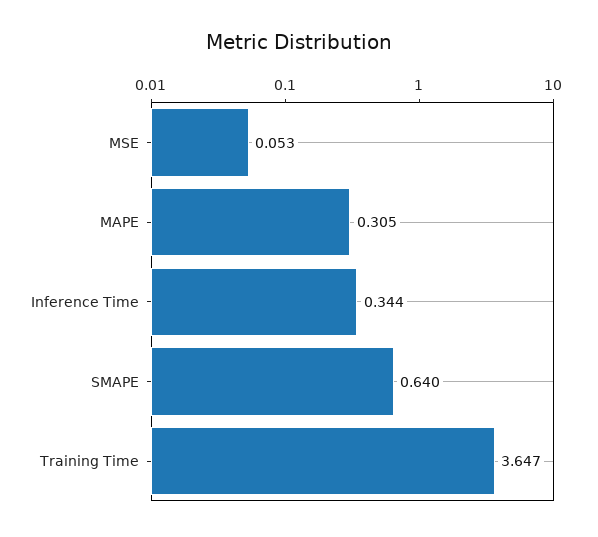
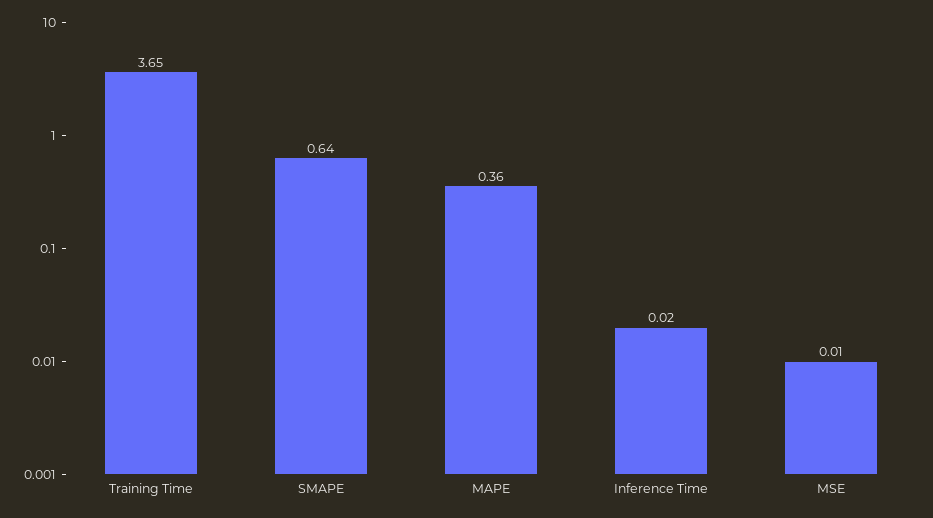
MSE: 0.053 -> 0.01
MAPE: 0.305 -> 0.36
Inference Time: 0.344 -> 0.02

